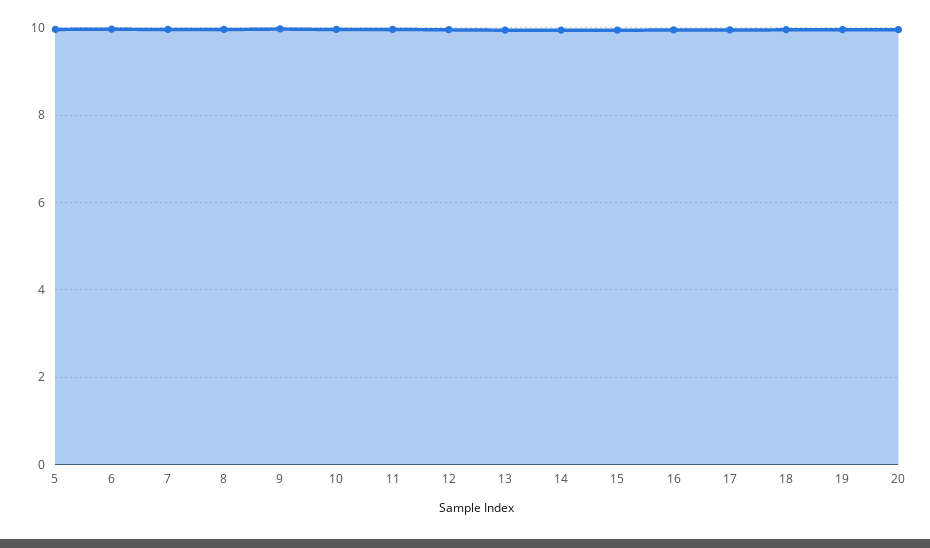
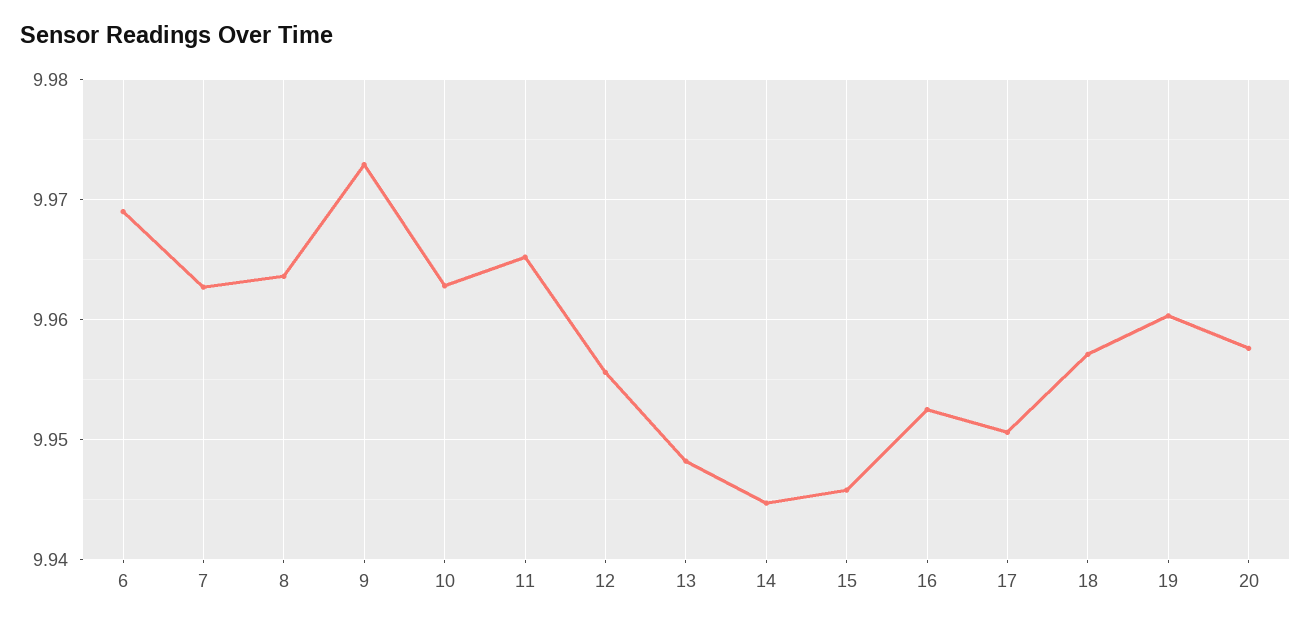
5: 10 -> none

